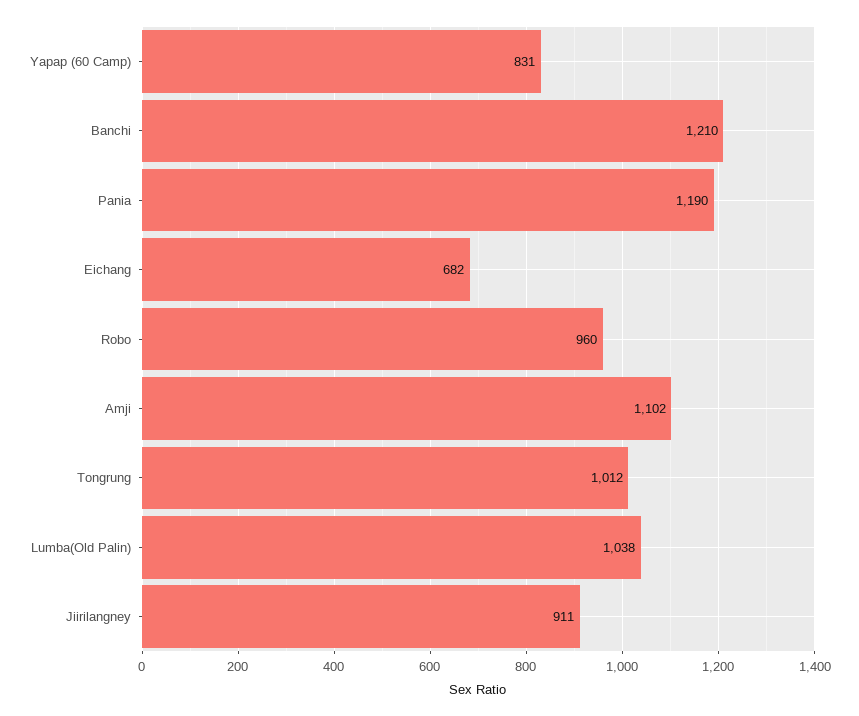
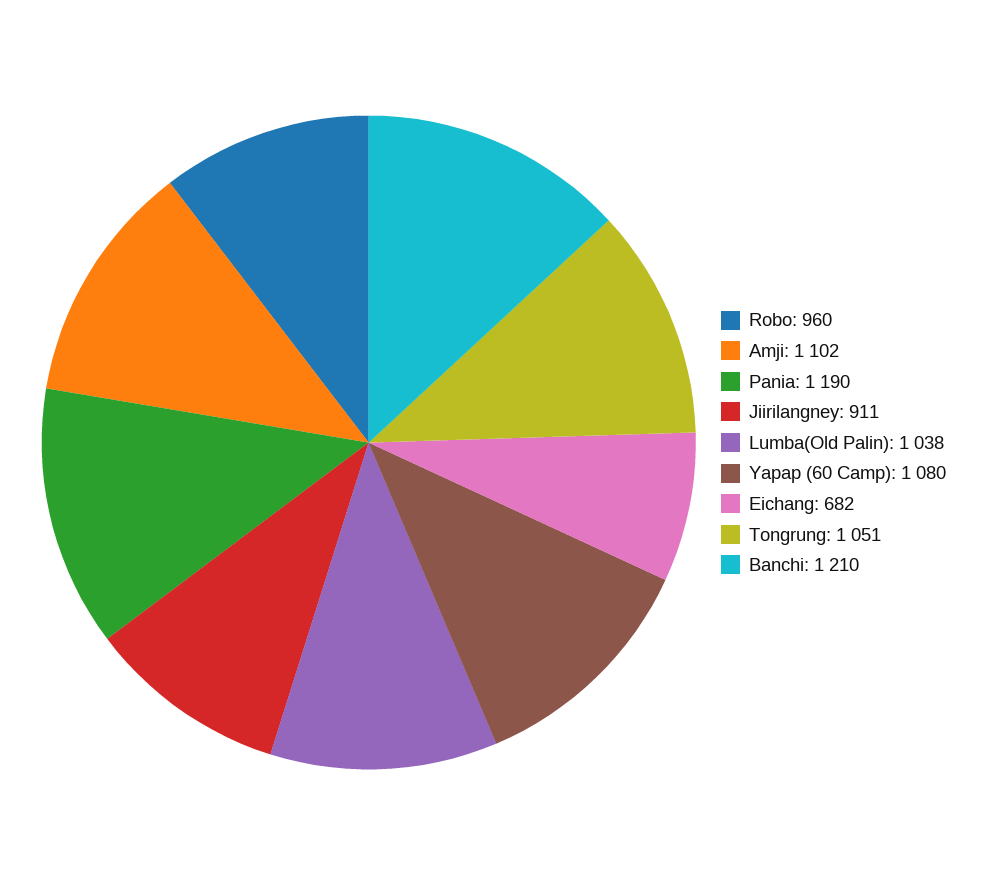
Yapap (60 Camp): 831 -> 1080
Tongrung: 1012 -> 1051

